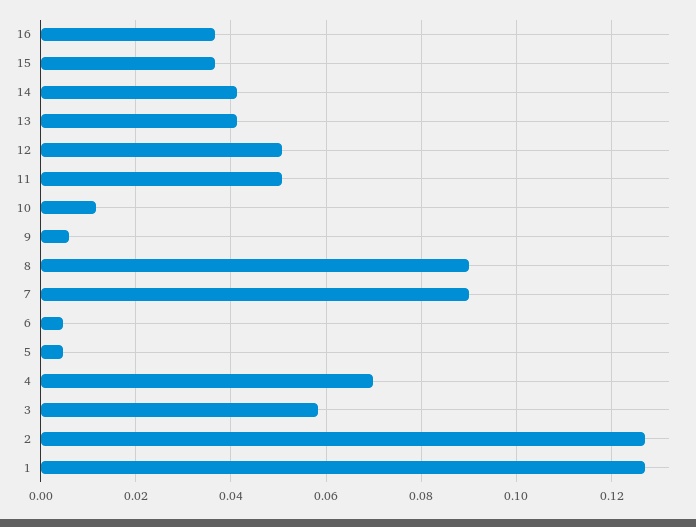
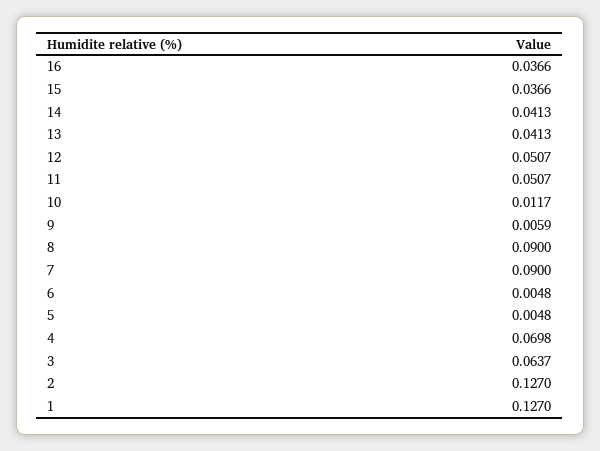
3: 0.058 -> 0.0637

